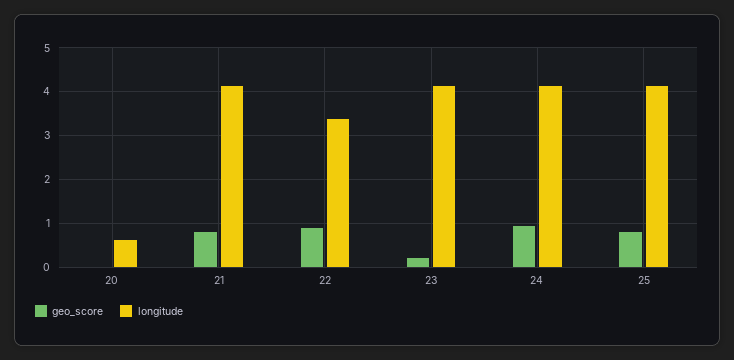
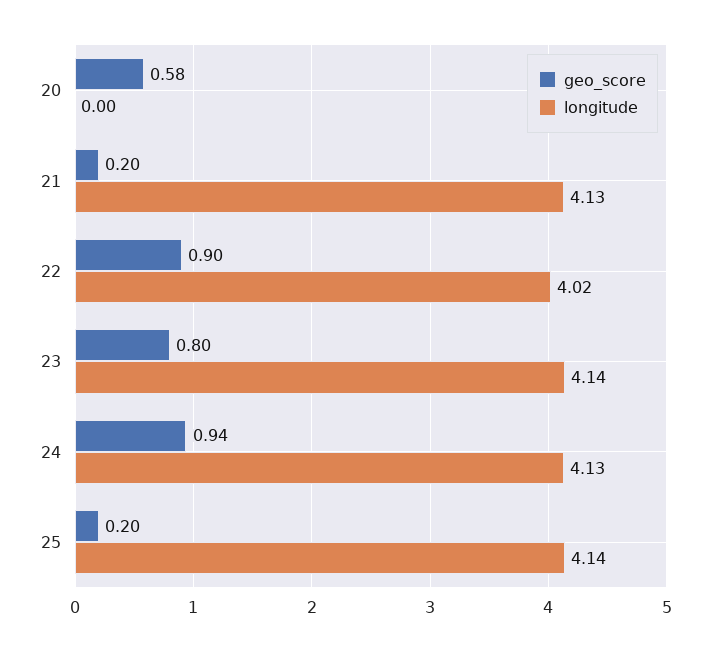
geo_score, 20: 0 -> 0.58
longitude, 20: 0.6 -> 0
geo_score, 21: 0.8 -> 0.2
longitude, 22: 3.4 -> 4.02
geo_score, 23: 0.2 -> 0.8
geo_score, 25: 0.8 -> 0.2

